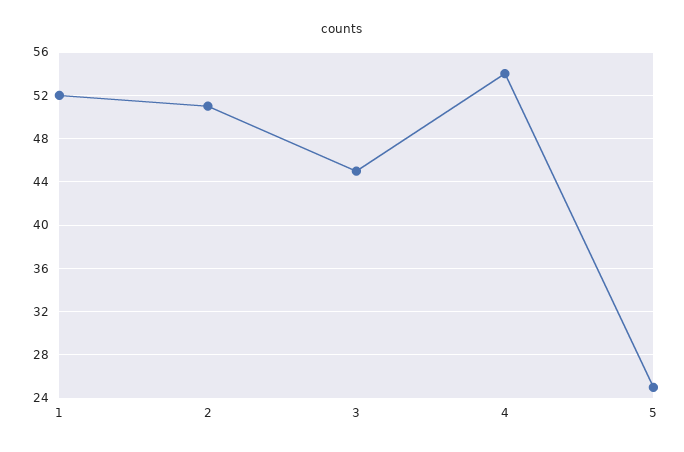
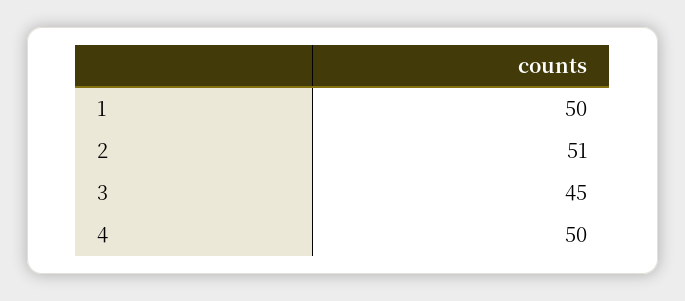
1: 52 -> 50
4: 54 -> 50
5: 25 -> none

